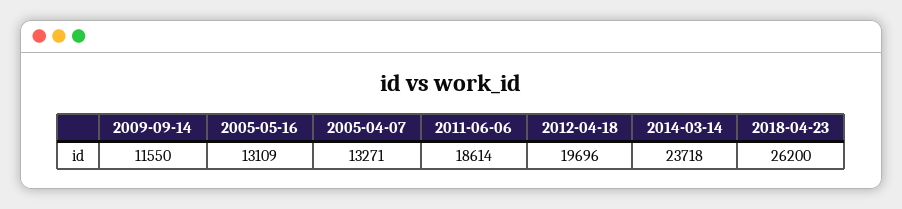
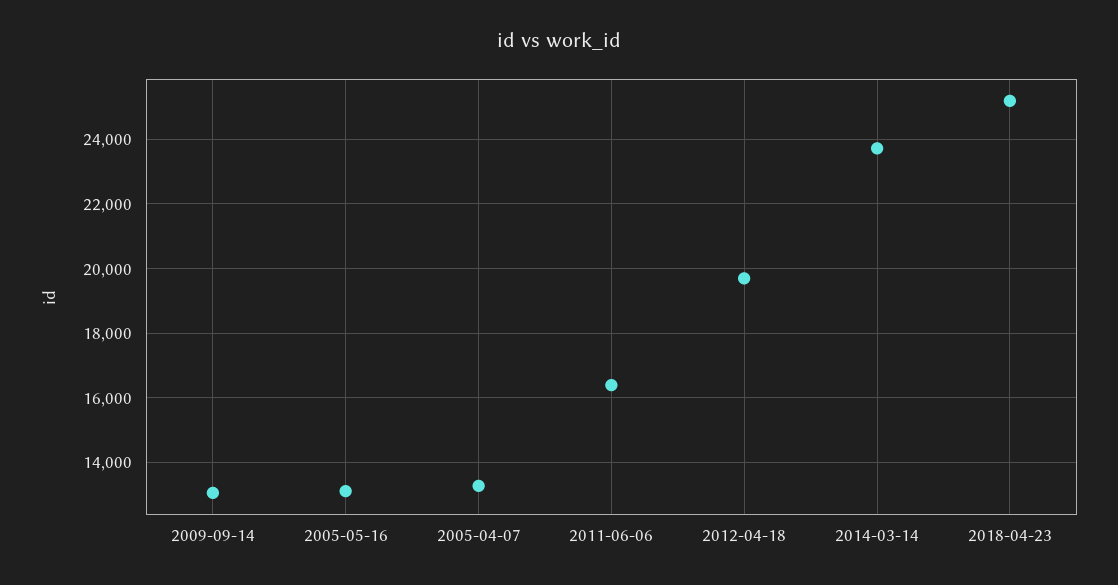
2009-09-14: 11550 -> 13000
2011-06-06: 18614 -> 16400
2018-04-23: 26200 -> 25200

